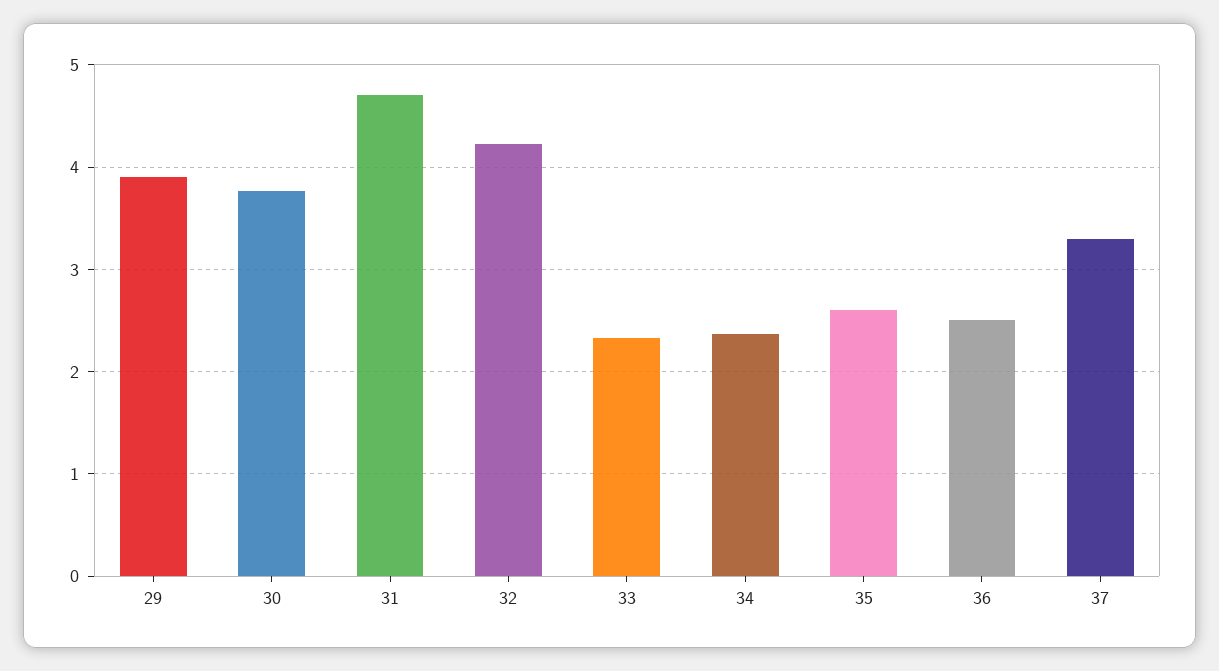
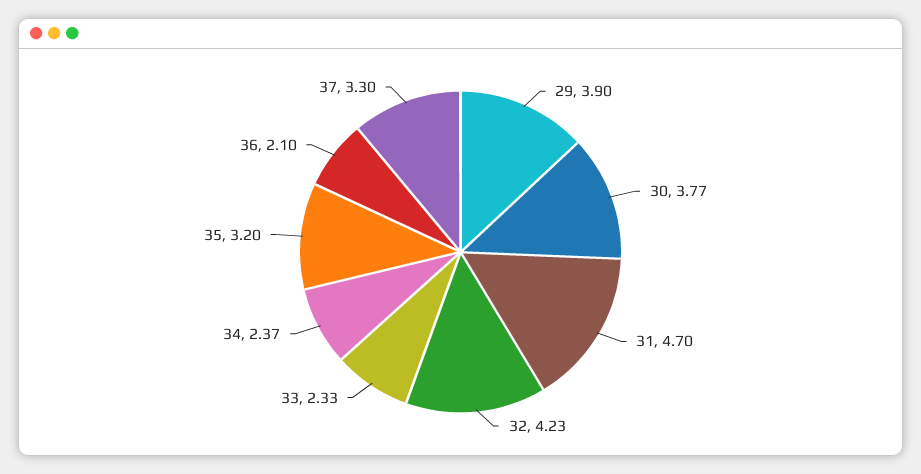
35: 2.6 -> 3.2
36: 2.5 -> 2.1

